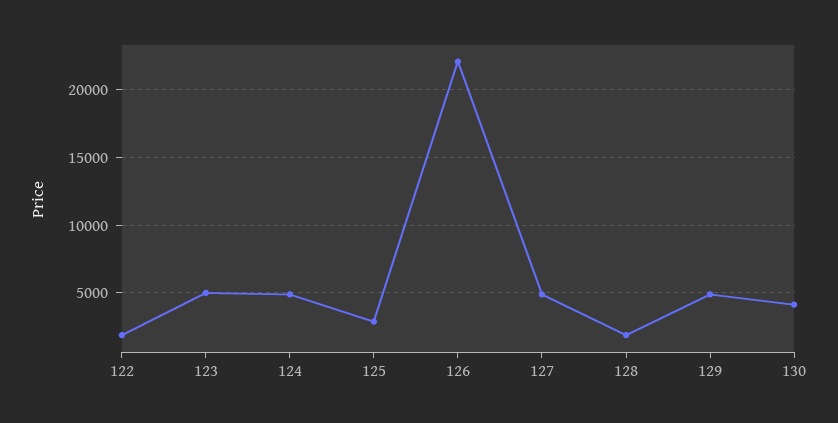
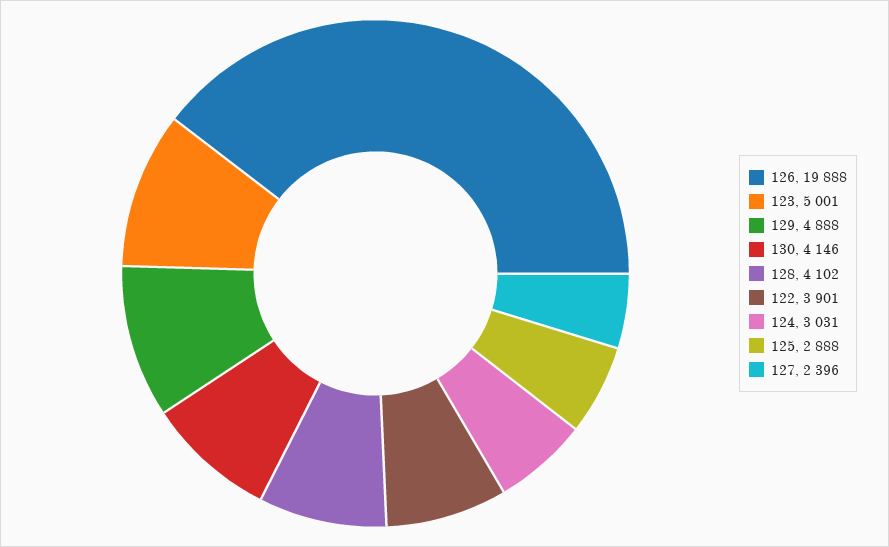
122: 2000 -> 3901
124: 5000 -> 3031
126: 22000 -> 19888
127: 5000 -> 2396
128: 2000 -> 4102

